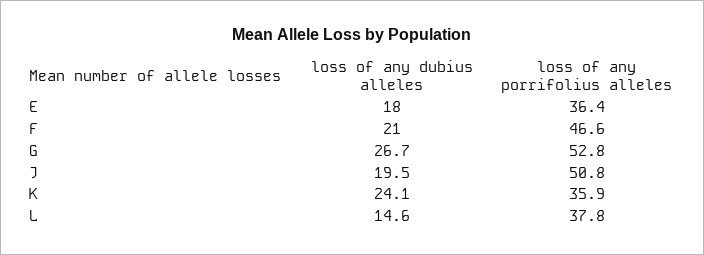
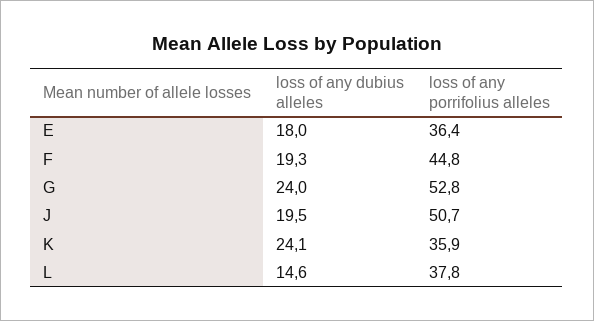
loss of any dubius alleles, F: 21 -> 19.3
loss of any porrifolius alleles, F: 46.6 -> 44.8
loss of any dubius alleles, G: 26.7 -> 24
loss of any porrifolius alleles, J: 50.8 -> 50.7

